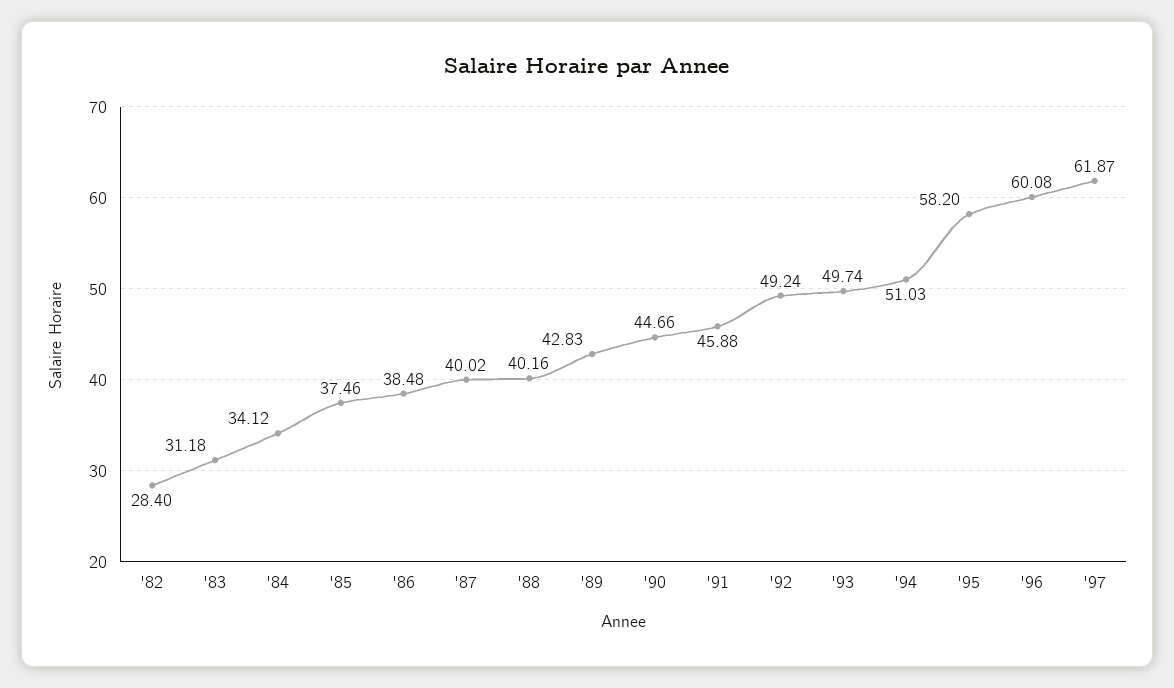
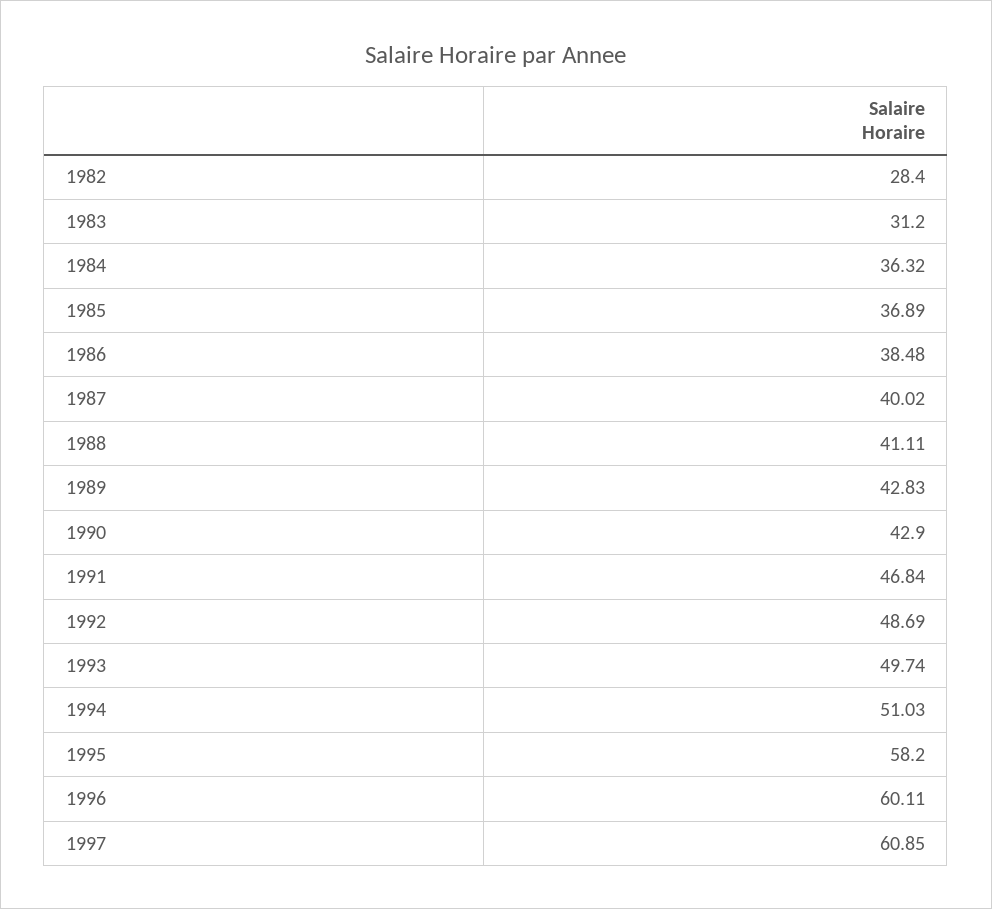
'83: 31.18 -> 31.2
'84: 34.12 -> 36.32
'85: 37.46 -> 36.89
'88: 40.16 -> 41.11
'90: 44.66 -> 42.9
'91: 45.88 -> 46.84
'92: 49.24 -> 48.69
'96: 60.08 -> 60.11
'97: 61.87 -> 60.85

